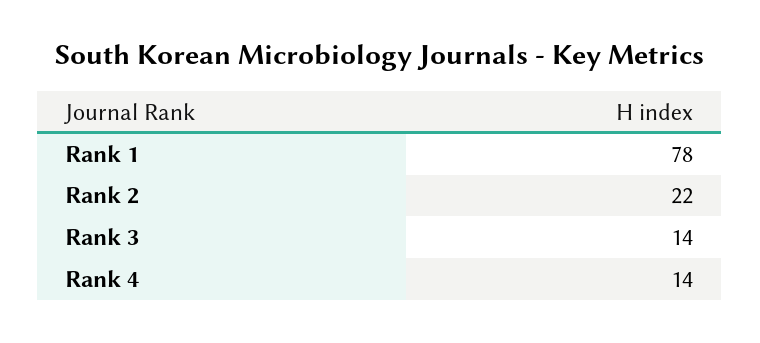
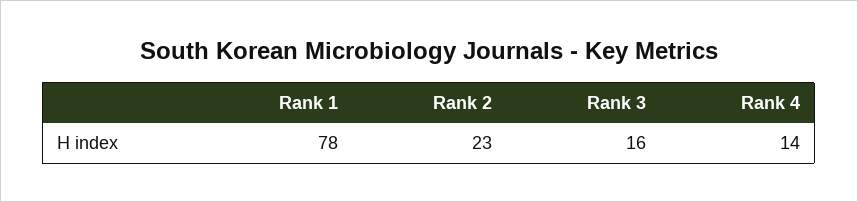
Rank 2: 22 -> 23
Rank 3: 14 -> 16

